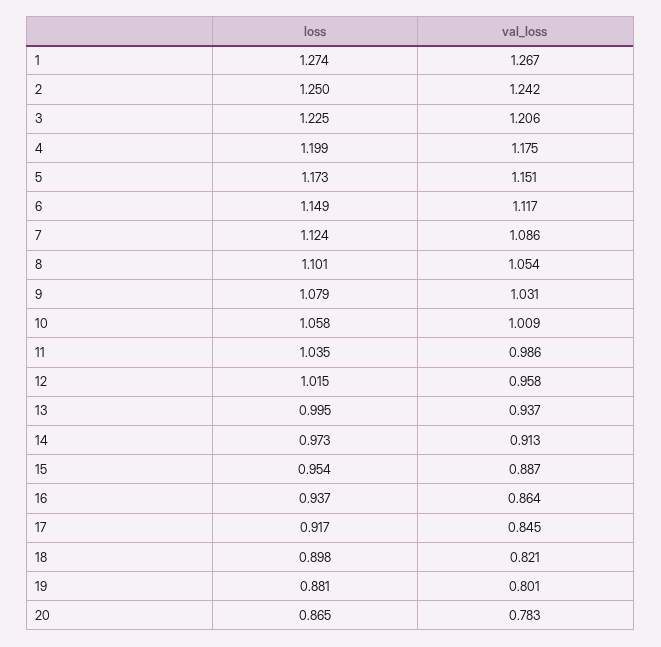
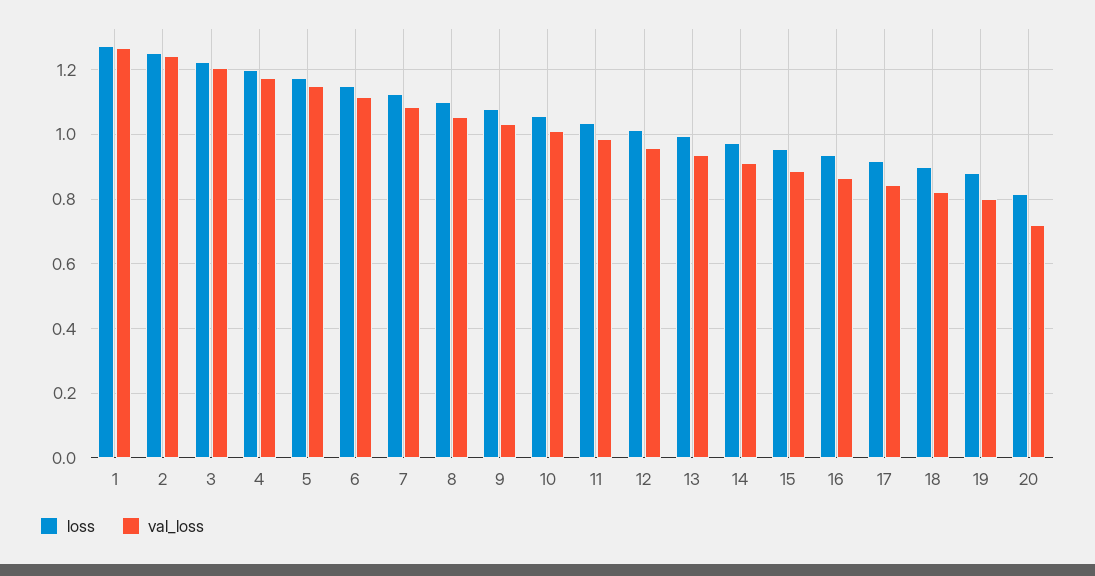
loss, 20: 0.865 -> 0.82
val_loss, 20: 0.783 -> 0.72

